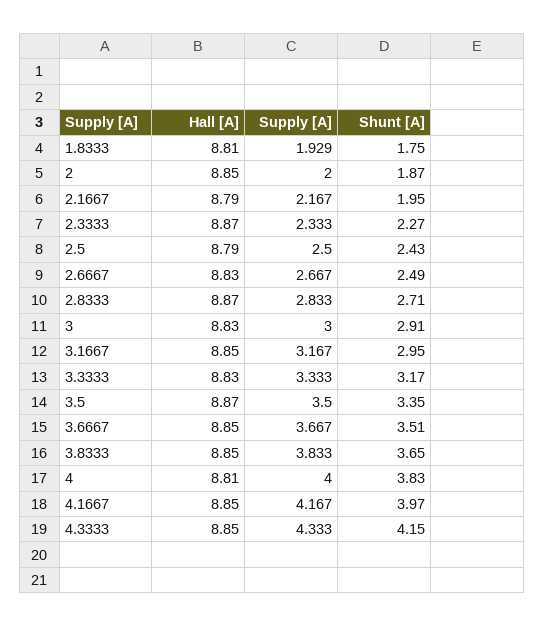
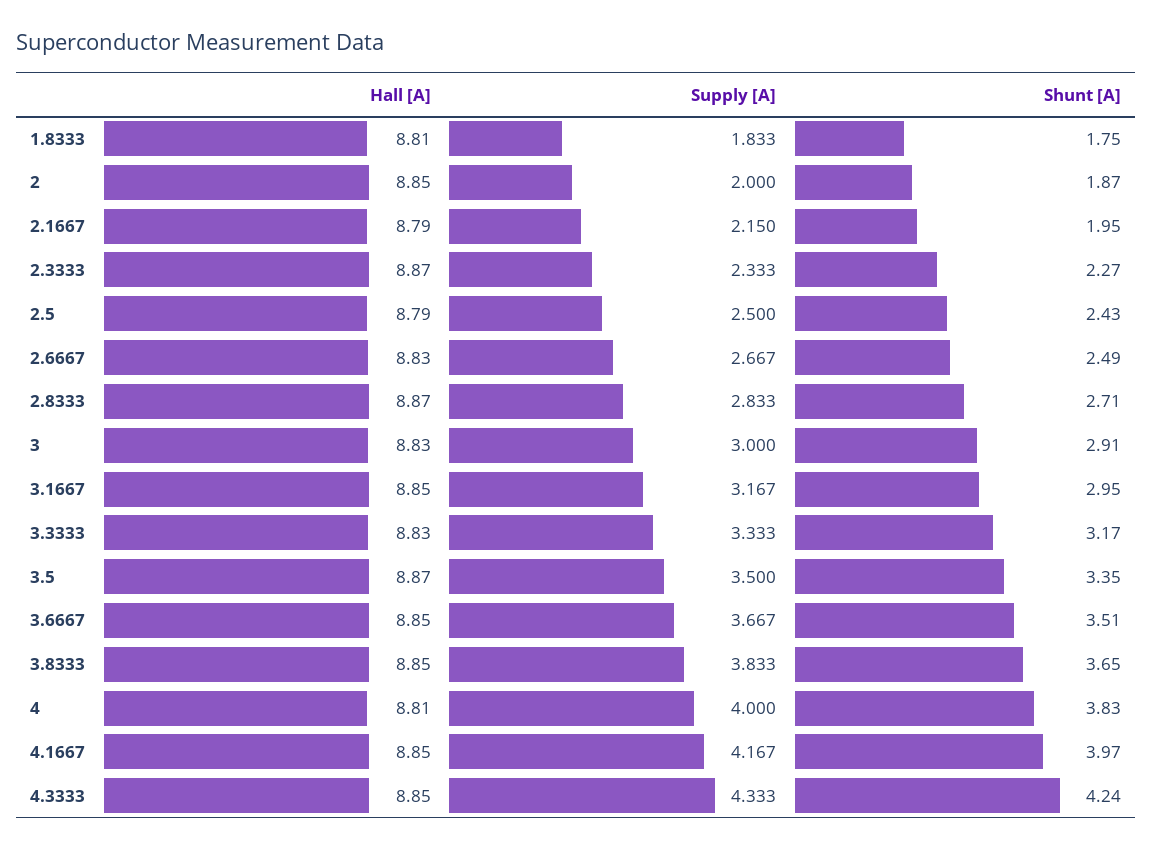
Supply [A], 1.8333: 1.929 -> 1.833
Supply [A], 2.1667: 2.167 -> 2.15
Shunt [A], 4.3333: 4.15 -> 4.24

